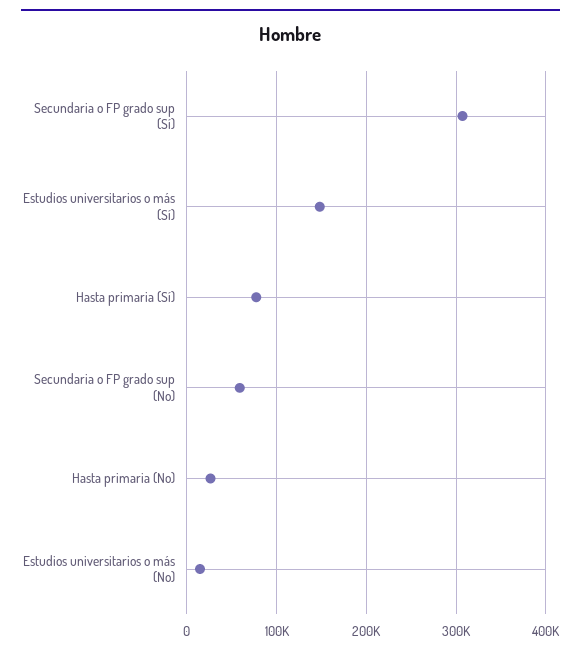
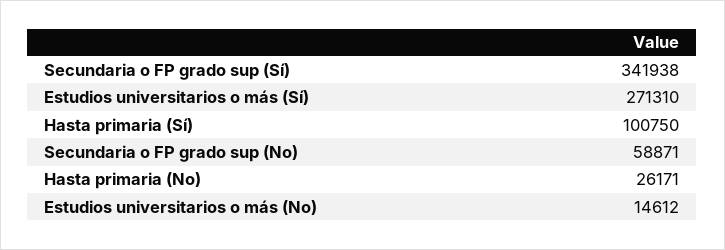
Secundaria o FP grado sup (Sí): 310000 -> 341938
Estudios universitarios o más (Sí): 150000 -> 271310
Hasta primaria (Sí): 80000 -> 100750

